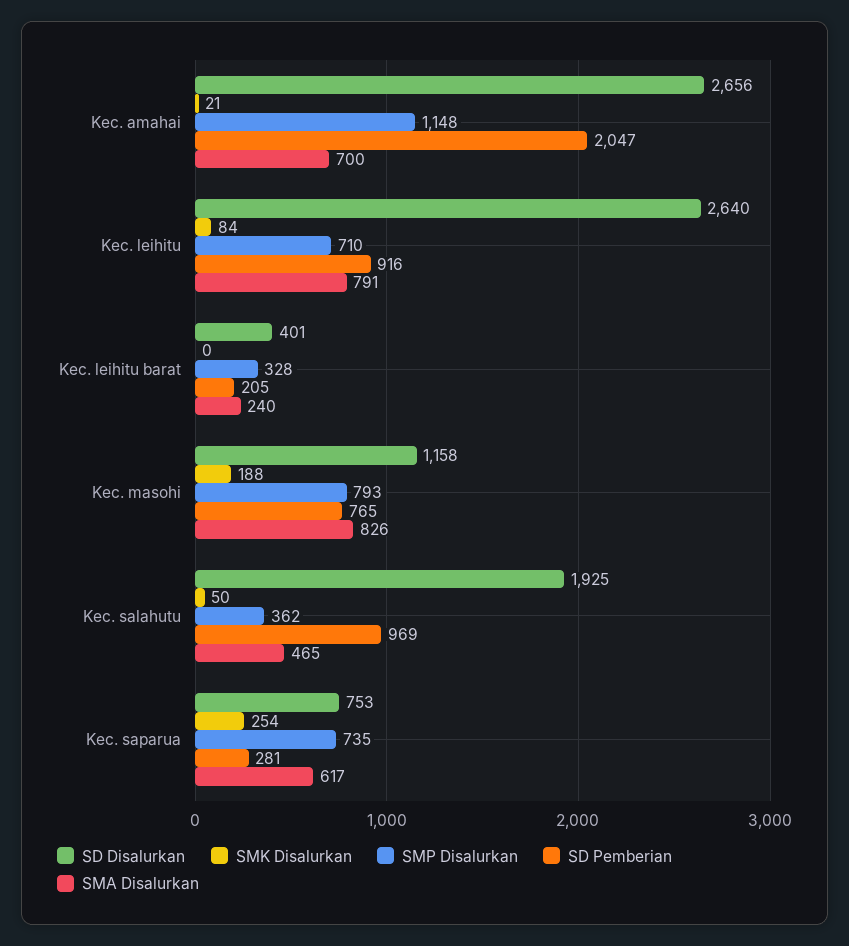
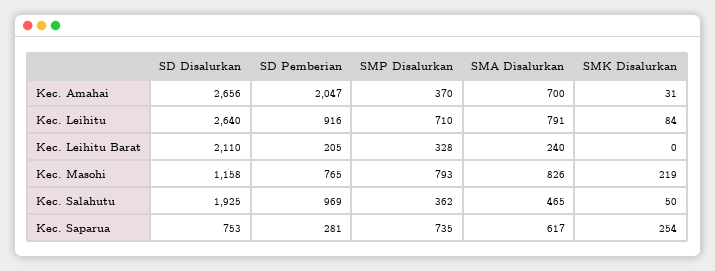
SMK Disalurkan, Kec. amahai: 21 -> 31
SMP Disalurkan, Kec. amahai: 1148 -> 370
SD Disalurkan, Kec. leihitu barat: 401 -> 2110
SMK Disalurkan, Kec. masohi: 188 -> 219

